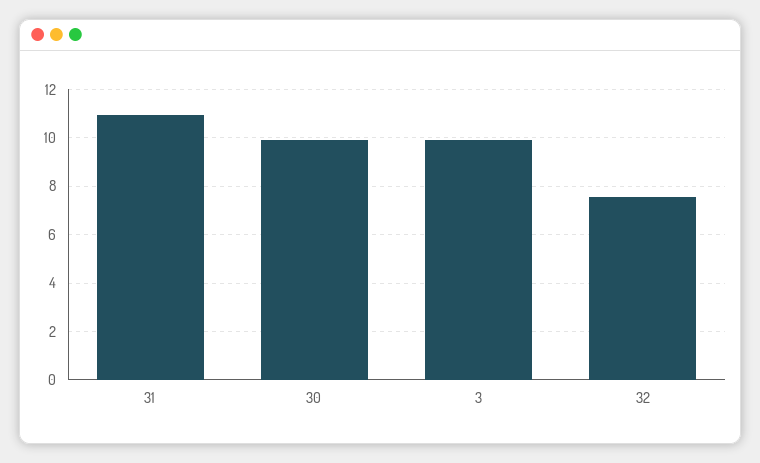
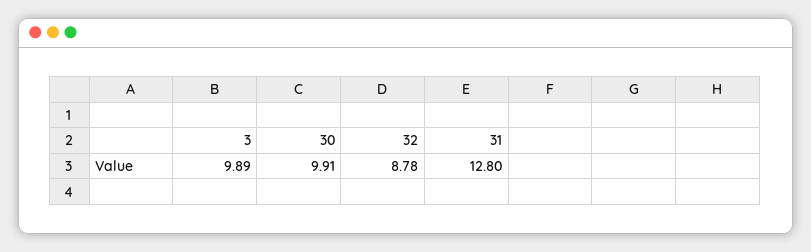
31: 11 -> 12.8
32: 7.5 -> 8.78

